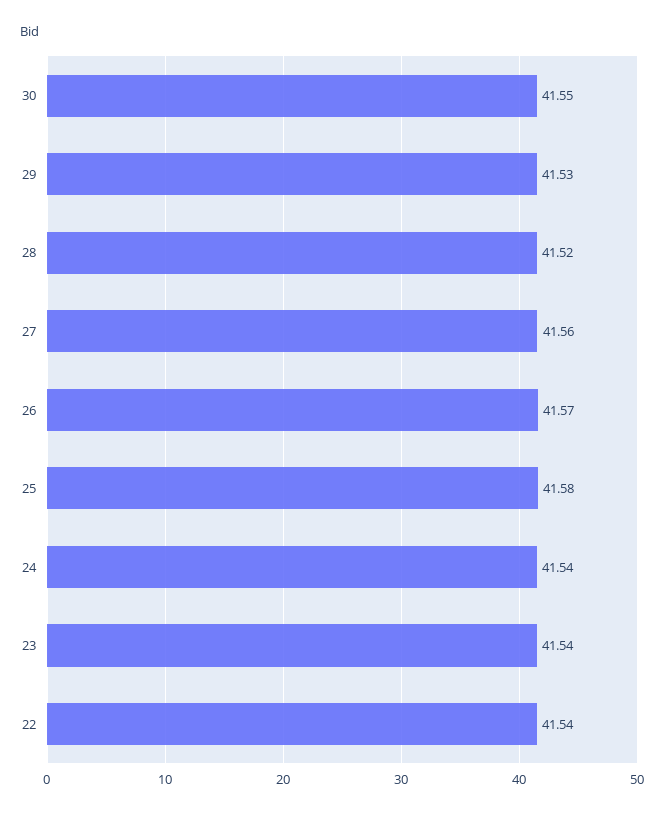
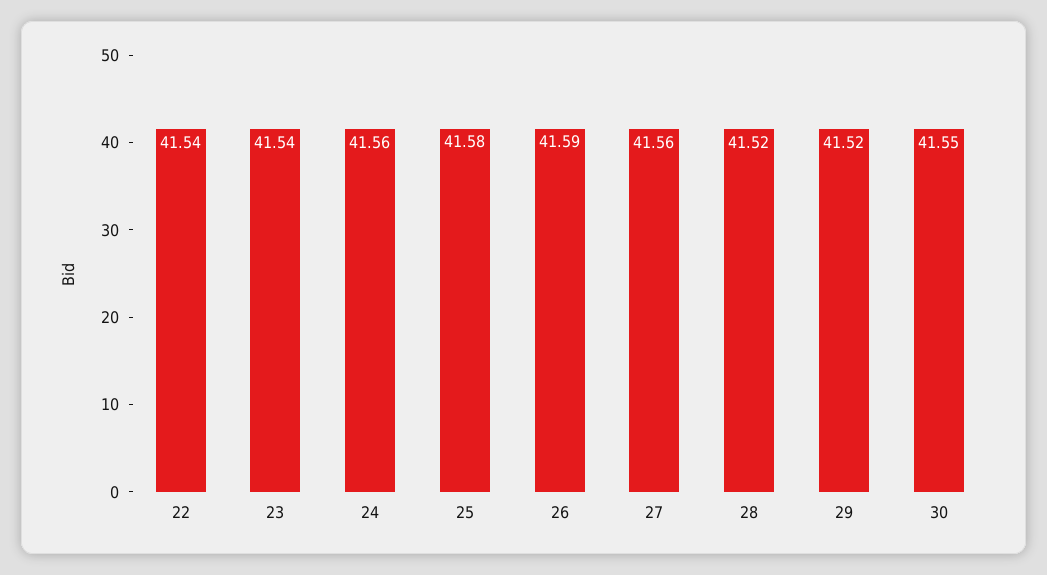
29: 41.53 -> 41.52
26: 41.57 -> 41.59
24: 41.54 -> 41.56

